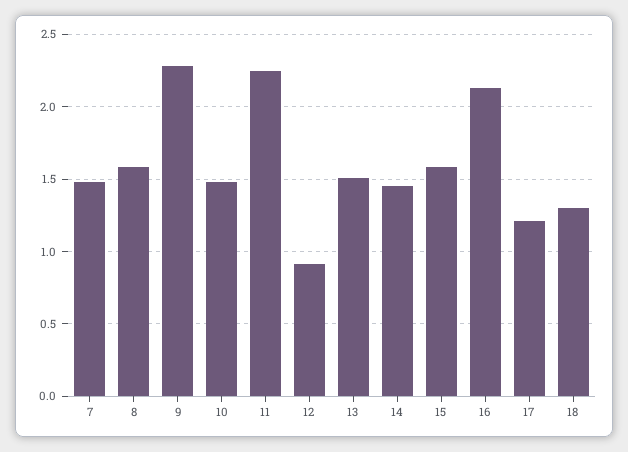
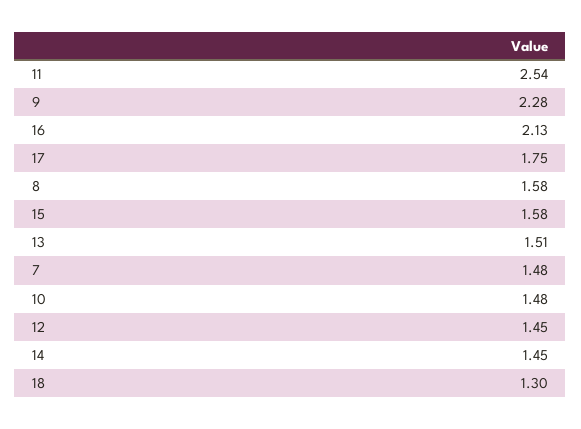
11: 2.25 -> 2.54
12: 0.9 -> 1.45
17: 1.2 -> 1.75

